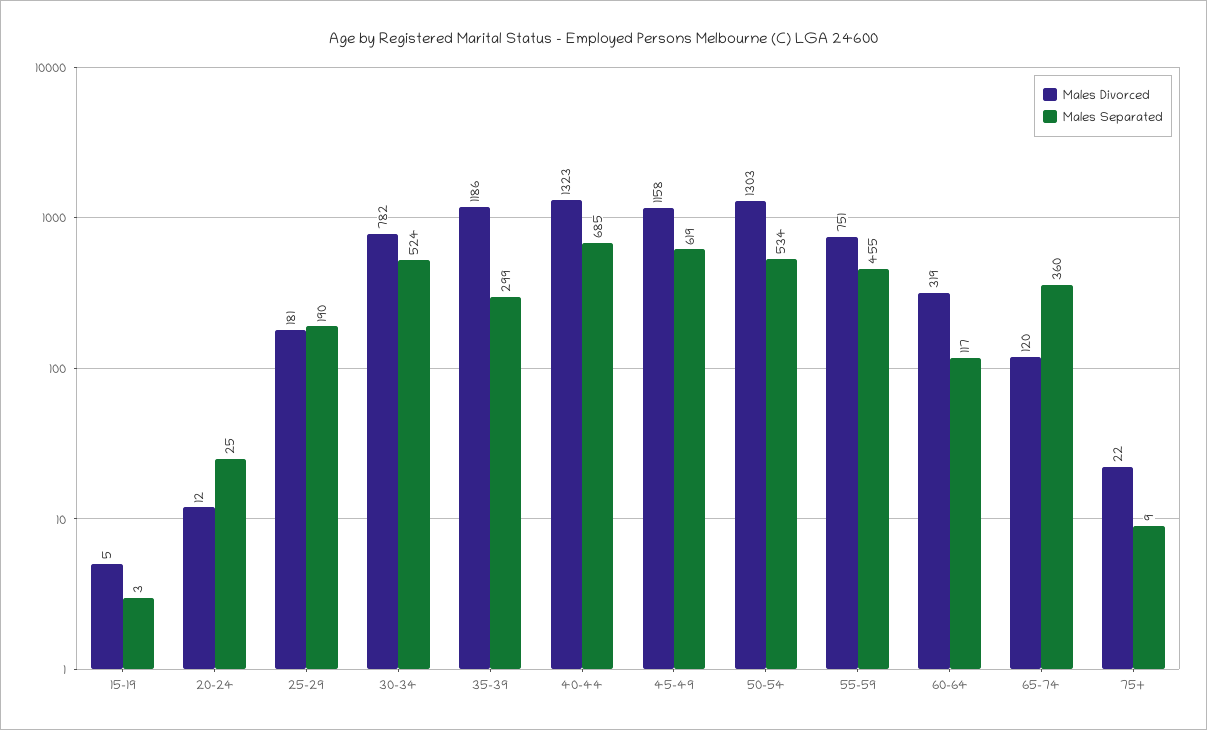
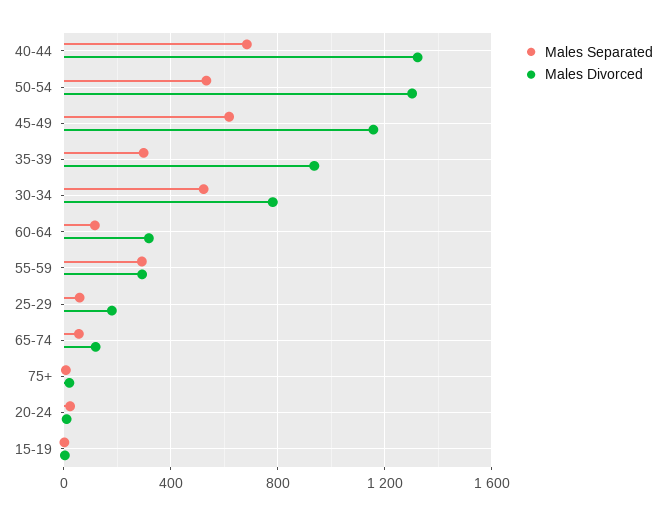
Males Separated, 25-29: 190 -> 50
Males Divorced, 35-39: 1186 -> 950
Males Divorced, 55-59: 751 -> 300
Males Separated, 55-59: 455 -> 300
Males Separated, 65-74: 360 -> 50

